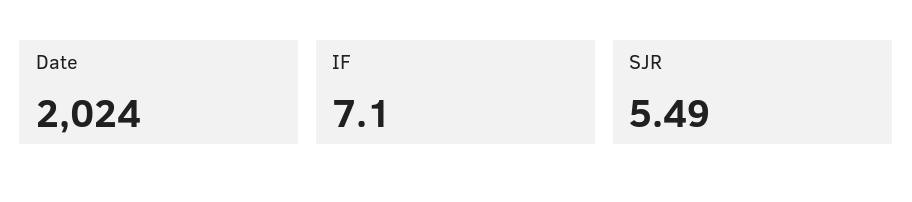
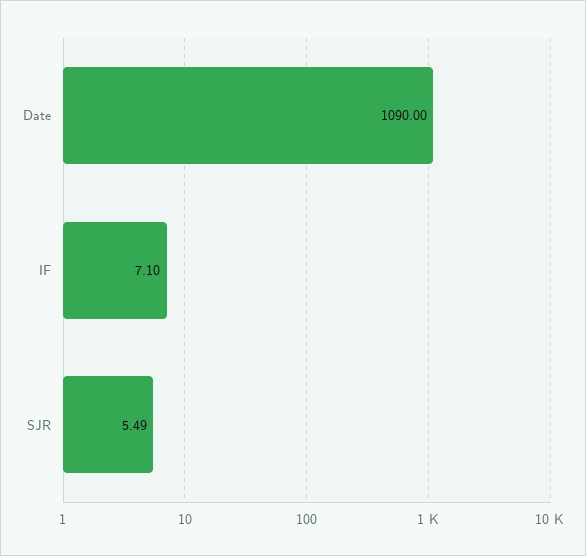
Date: 2024 -> 1090

